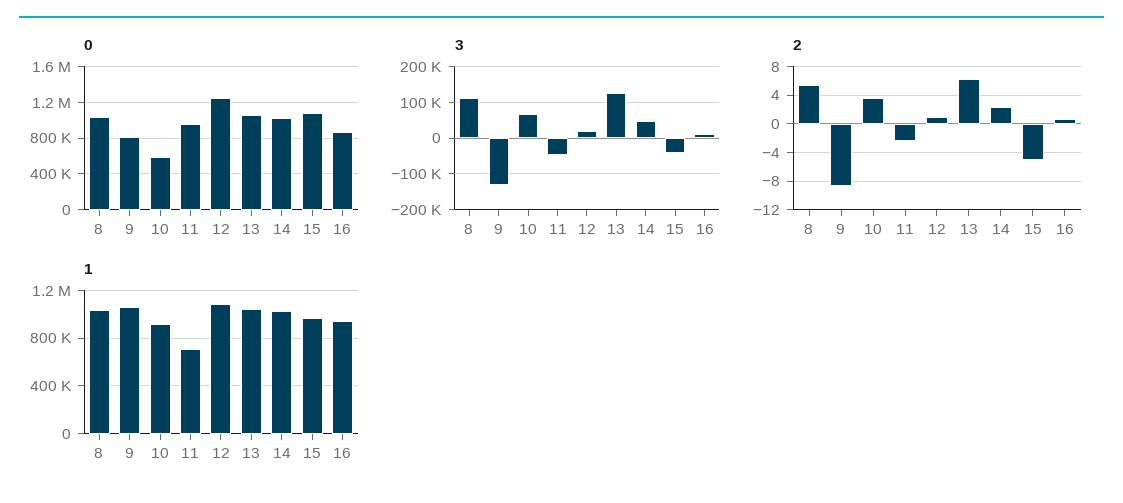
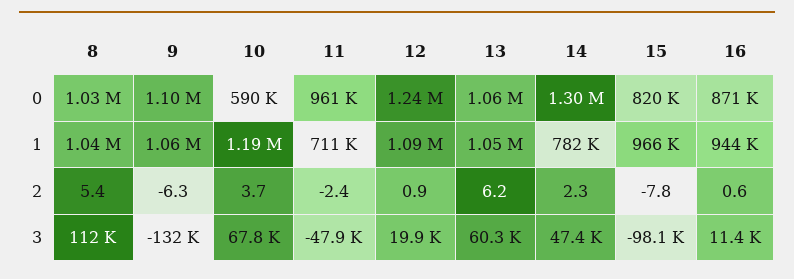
0, 9: 800000 -> 1100000
0, 14: 1000000 -> 1300000
0, 15: 1100000 -> 820000
3, 13: 120000 -> 60300
3, 15: -40000 -> -98100
2, 9: -9 -> -6.3
2, 15: -5 -> -7.8
1, 10: 900000 -> 1190000
1, 14: 1000000 -> 782000

